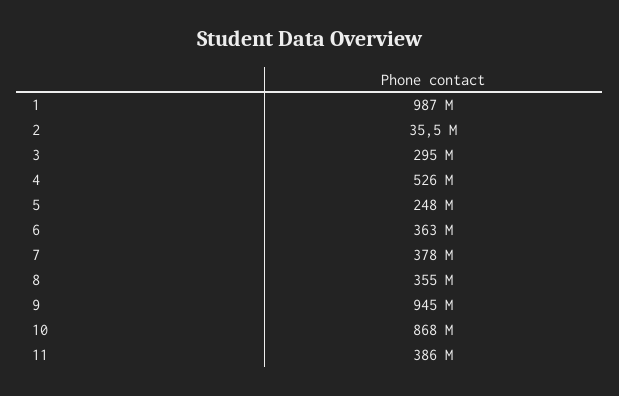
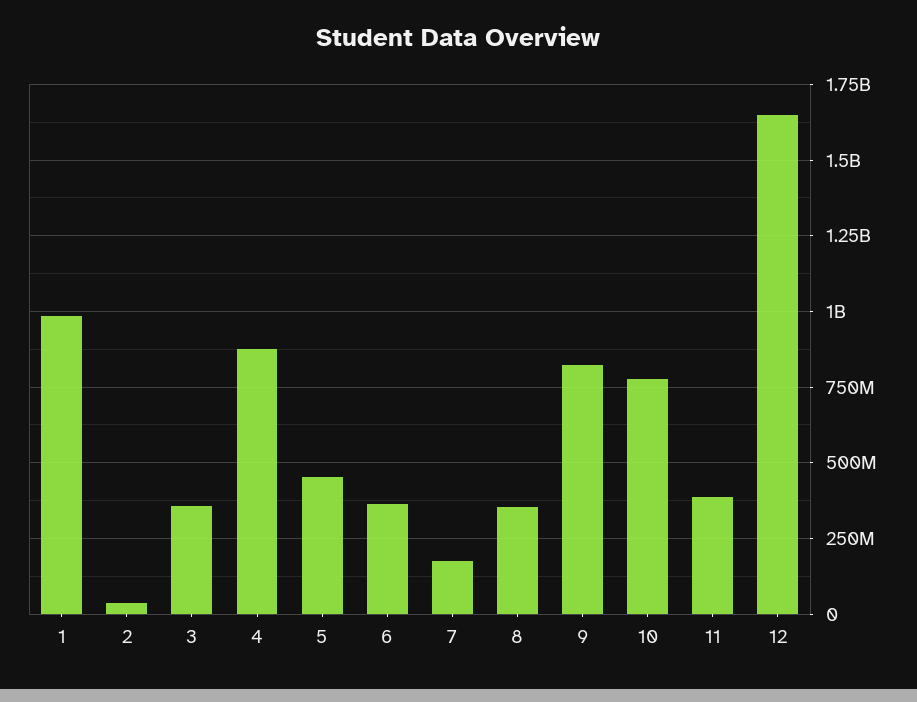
3: 295000000 -> 350000000
4: 526000000 -> 875000000
5: 248000000 -> 450000000
7: 378000000 -> 175000000
9: 945000000 -> 825000000
10: 868000000 -> 775000000
12: none -> 1650000000

